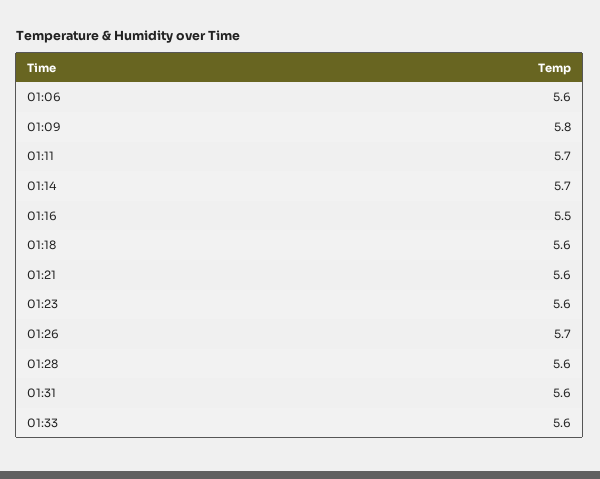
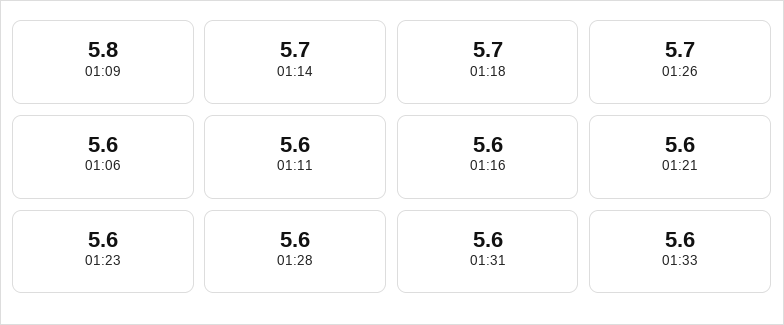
01:11: 5.7 -> 5.6
01:16: 5.5 -> 5.6
01:18: 5.6 -> 5.7

